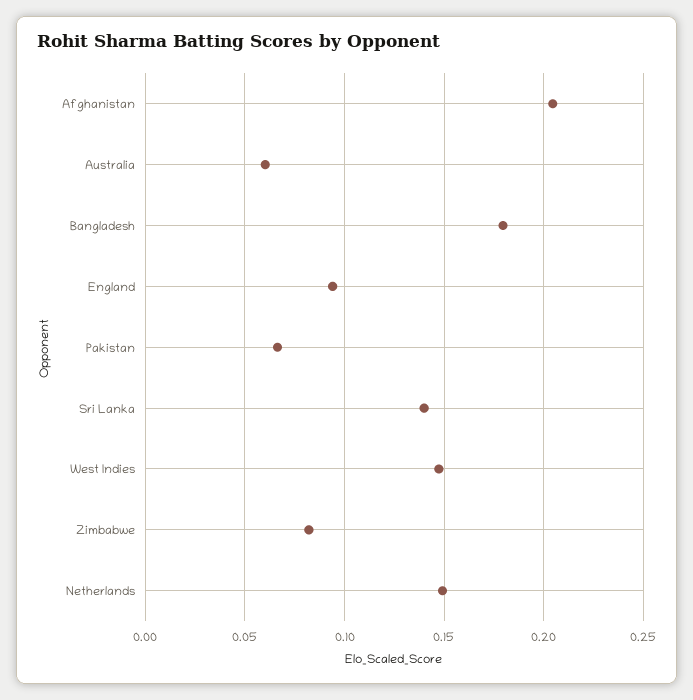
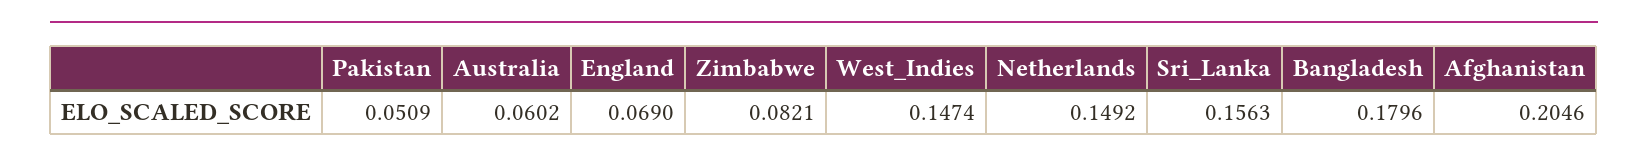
England: 0.095 -> 0.069
Pakistan: 0.065 -> 0.0509
Sri Lanka: 0.14 -> 0.1563

